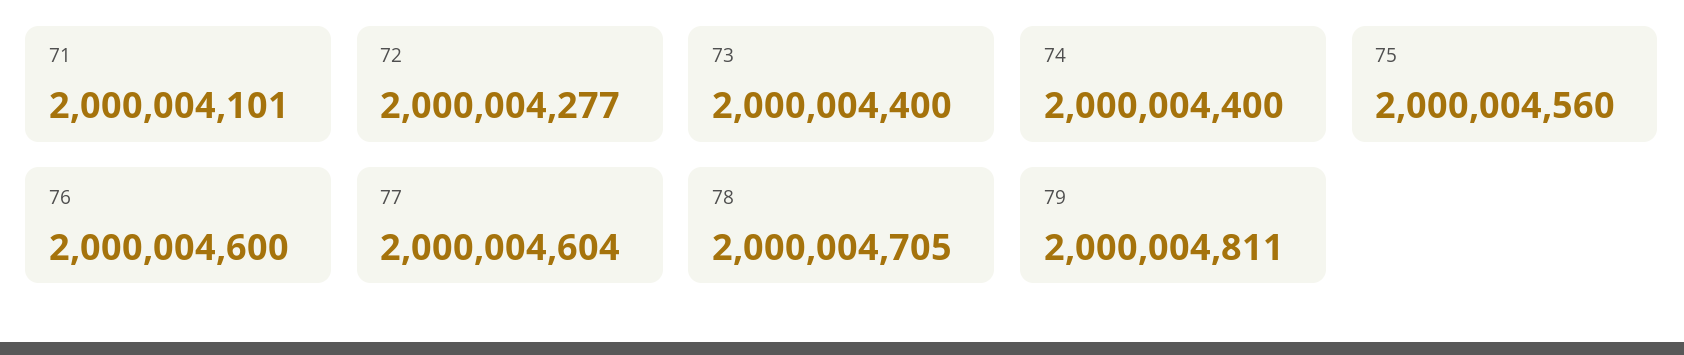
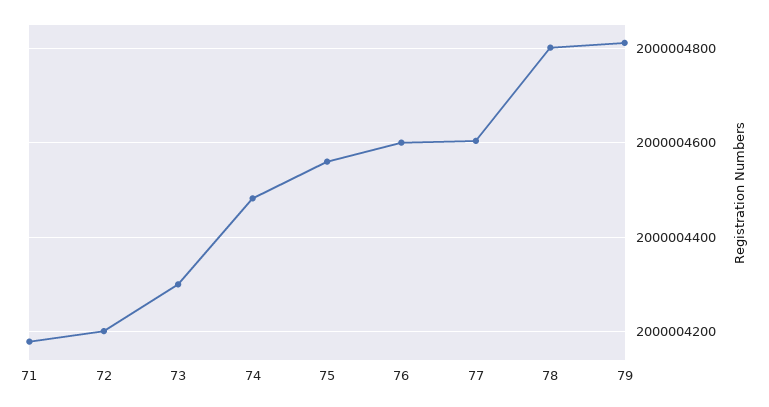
71: 2000004101 -> 2000004180
72: 2000004277 -> 2000004200
73: 2000004400 -> 2000004300
74: 2000004400 -> 2000004480
78: 2000004705 -> 2000004800

